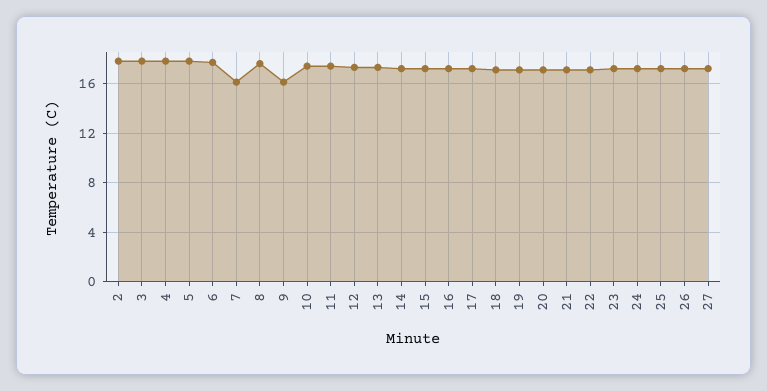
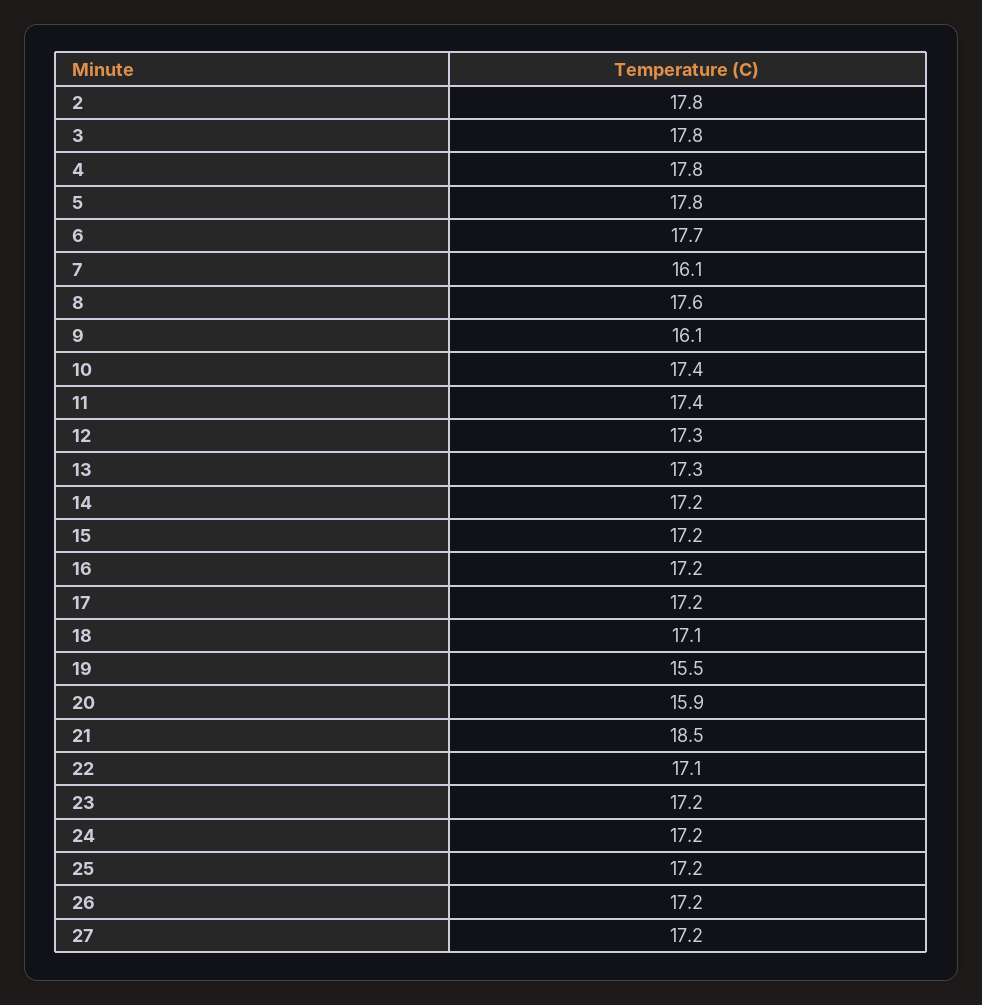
19: 17 -> 15.5
20: 17 -> 15.9
21: 17 -> 18.5

